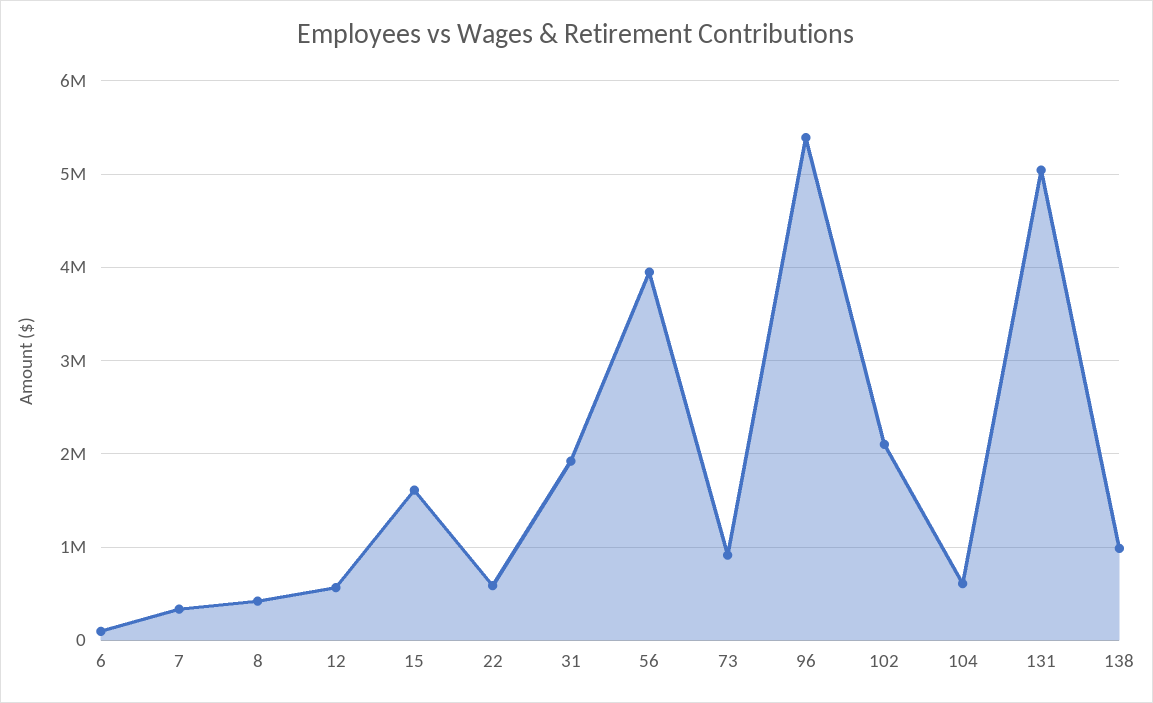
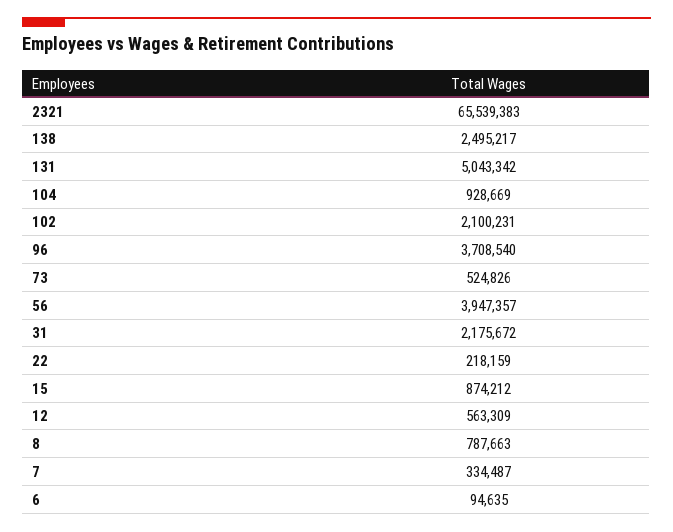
8: 400000 -> 787663
15: 1600000 -> 874212
22: 600000 -> 218159
31: 1900000 -> 2175672
73: 900000 -> 524826
96: 5400000 -> 3708540
104: 600000 -> 928669
138: 1000000 -> 2495217
2321: none -> 65539383

